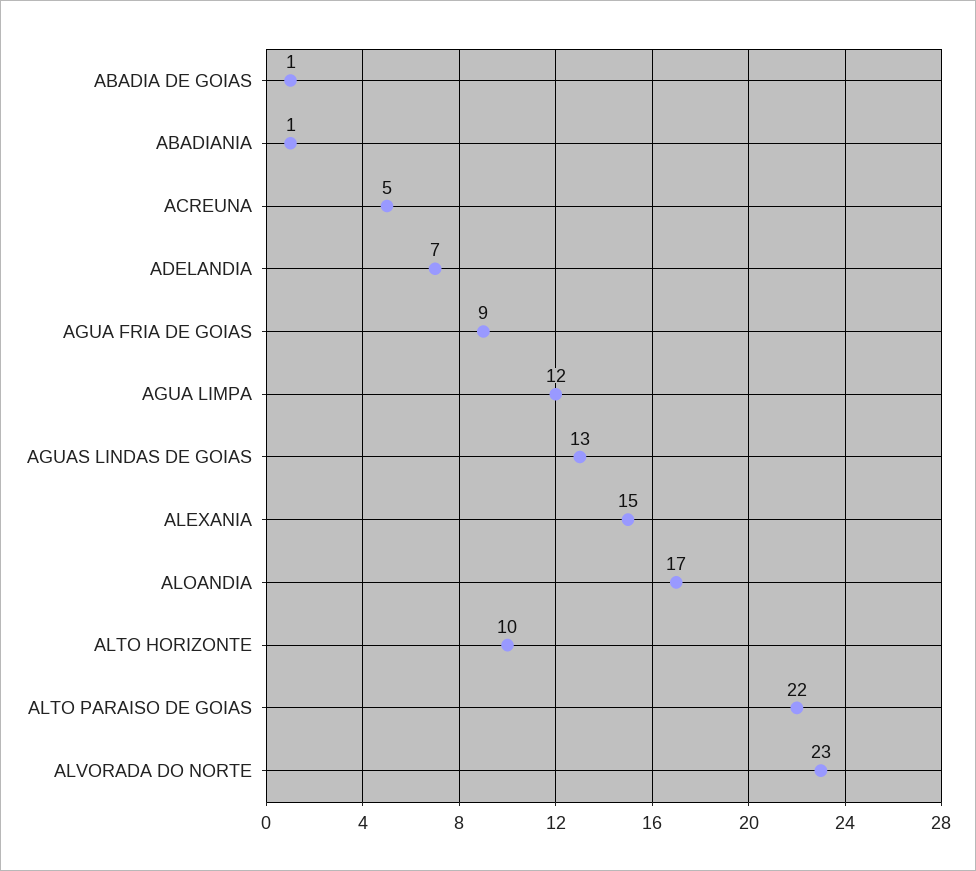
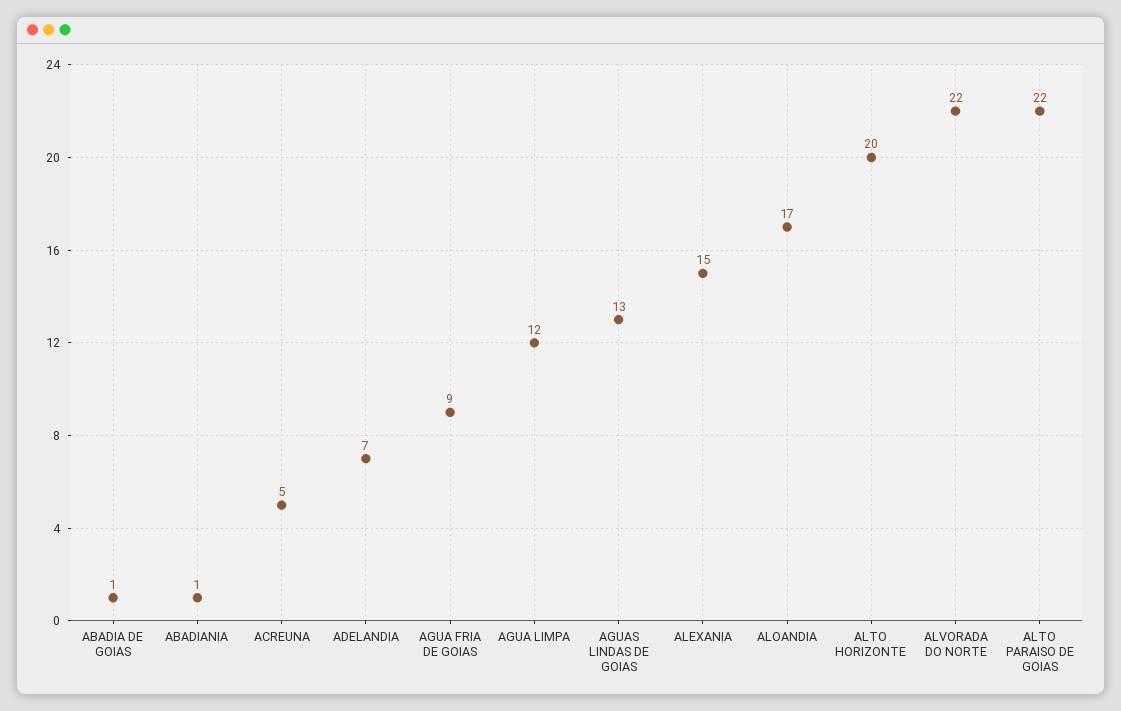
ALTO HORIZONTE: 10 -> 20
ALVORADA DO NORTE: 23 -> 22

